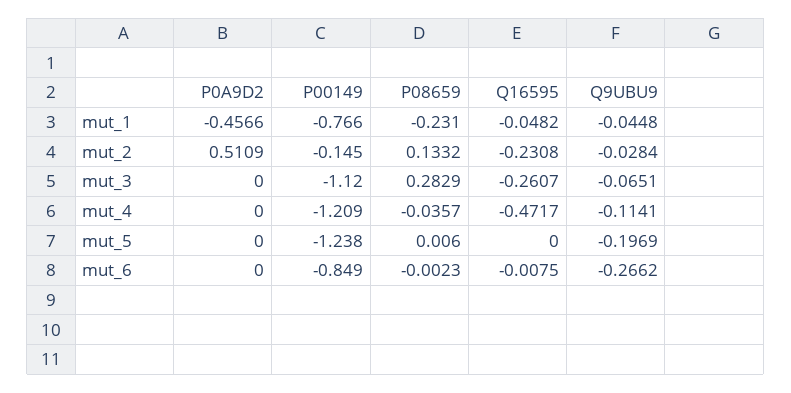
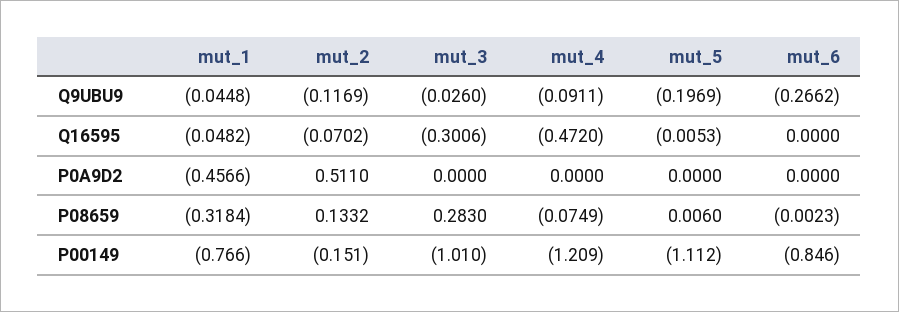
P08659, mut_1: -0.231 -> -0.3184
P0A9D2, mut_2: 0.5109 -> 0.511
P00149, mut_2: -0.145 -> -0.151
Q16595, mut_2: -0.2308 -> -0.0702
Q9UBU9, mut_2: -0.0284 -> -0.1169
P00149, mut_3: -1.12 -> -1.01
P08659, mut_3: 0.2829 -> 0.283
Q16595, mut_3: -0.2607 -> -0.3006
Q9UBU9, mut_3: -0.0651 -> -0.026
P08659, mut_4: -0.0357 -> -0.0749
Q16595, mut_4: -0.4717 -> -0.472
Q9UBU9, mut_4: -0.1141 -> -0.0911
P00149, mut_5: -1.238 -> -1.112
Q16595, mut_5: 0 -> -0.0053
P00149, mut_6: -0.849 -> -0.846
Q16595, mut_6: -0.0075 -> 0

